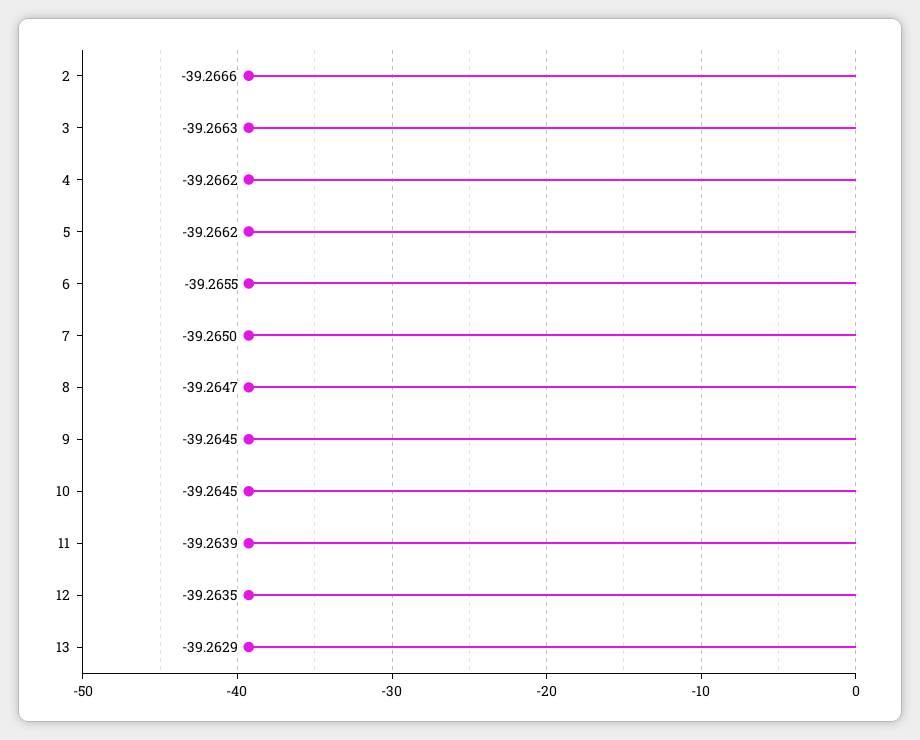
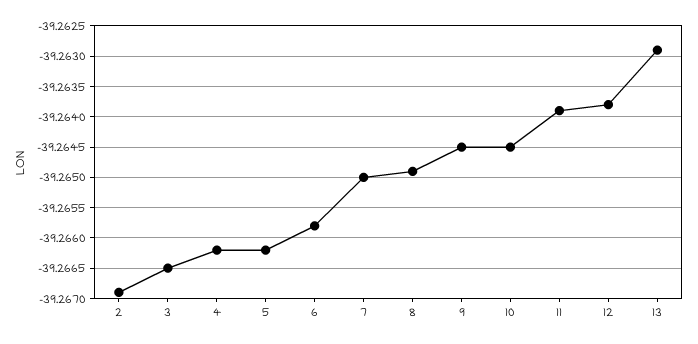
2: -39.2666 -> -39.2669
3: -39.2663 -> -39.2665
6: -39.2655 -> -39.2658
8: -39.2647 -> -39.2649
12: -39.2635 -> -39.2638

